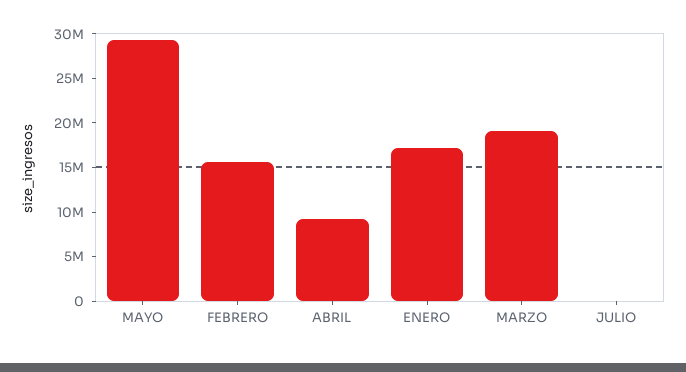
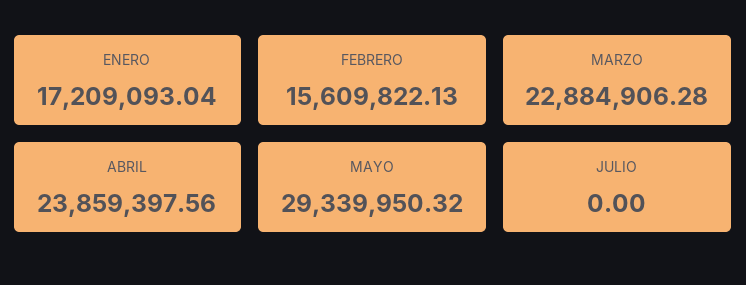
ABRIL: 9000000 -> 23859397.56
MARZO: 19000000 -> 22884906.28

